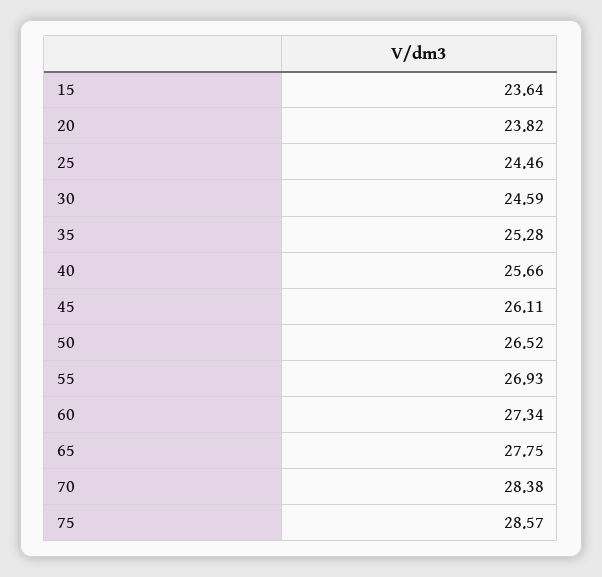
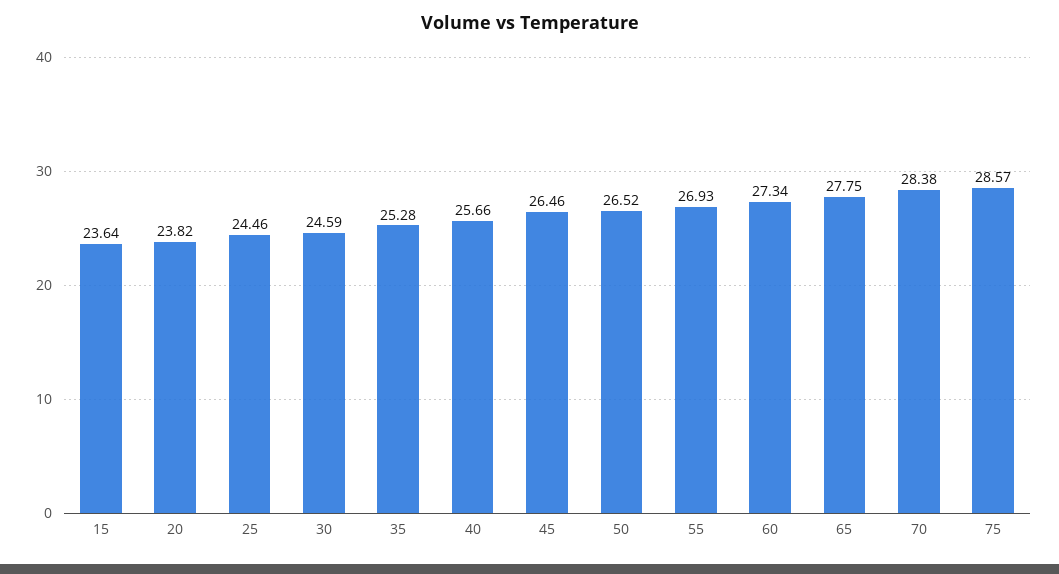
45: 26.11 -> 26.46

